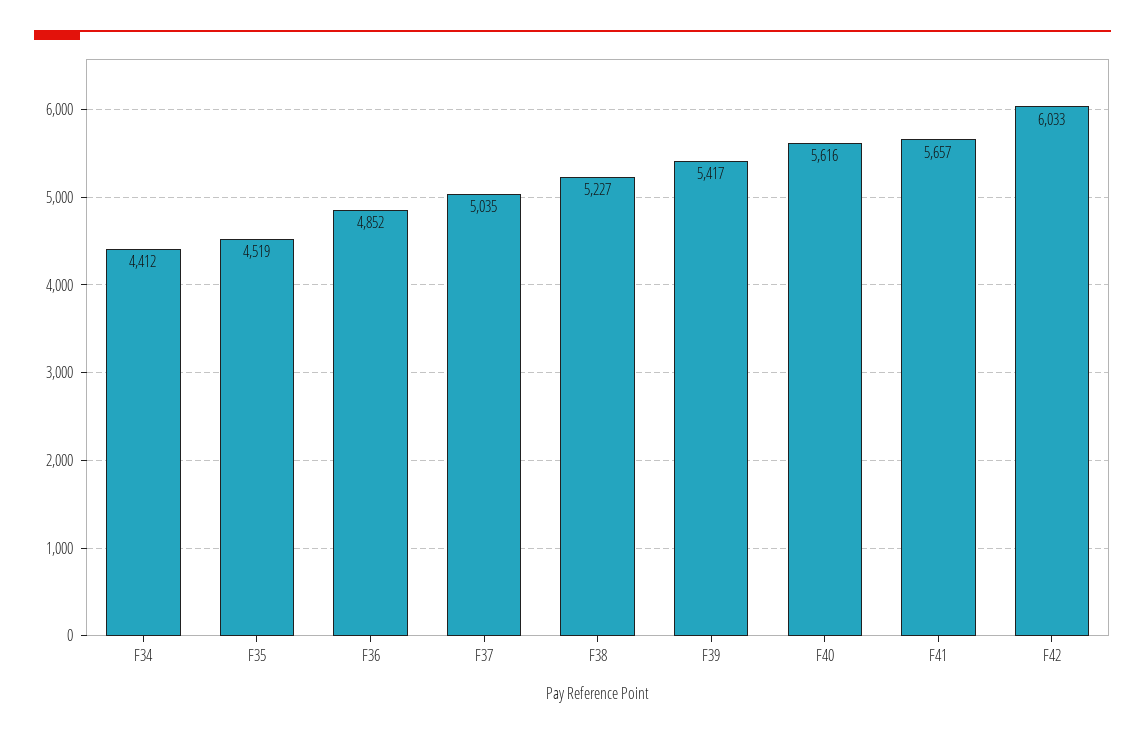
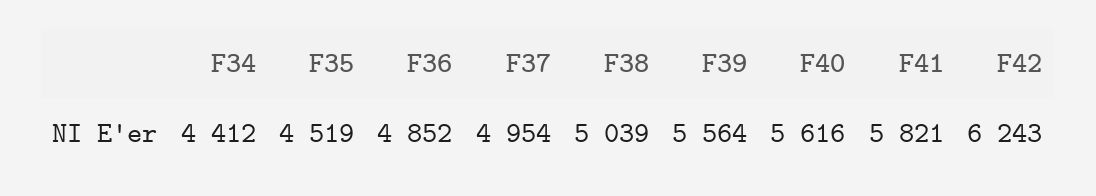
F37: 5035 -> 4954
F38: 5227 -> 5039
F39: 5417 -> 5564
F41: 5657 -> 5821
F42: 6033 -> 6243

